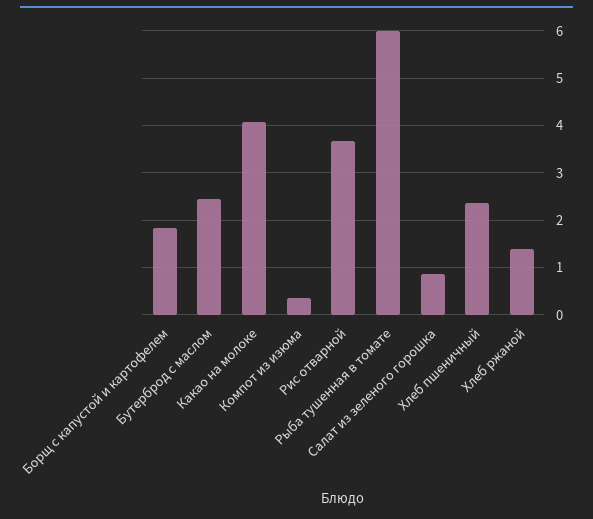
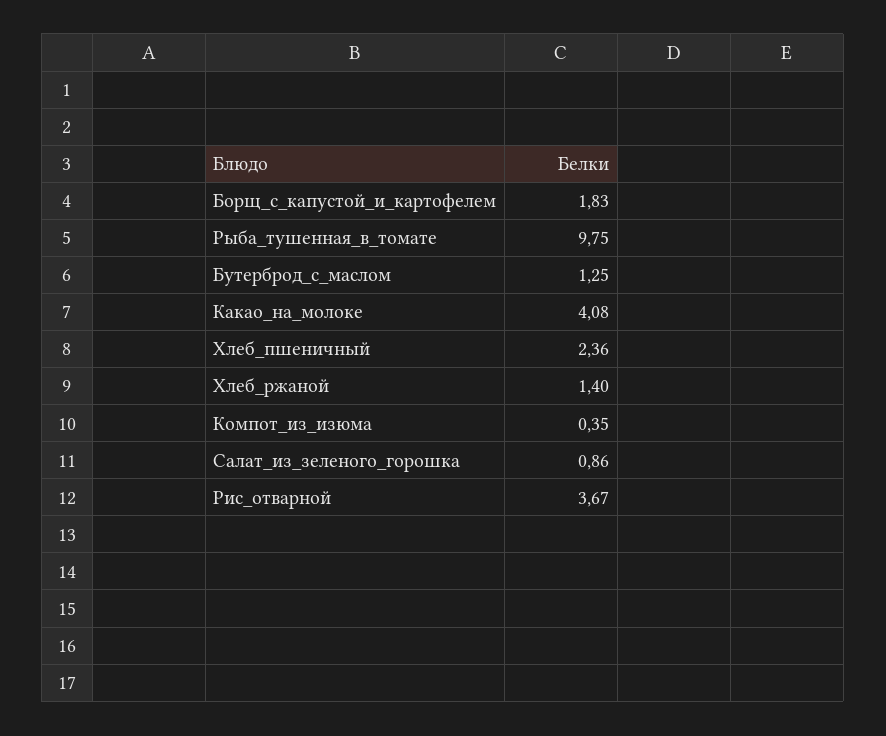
Бутерброд с маслом: 2.4 -> 1.25
Рыба тушенная в томате: 6 -> 9.75

